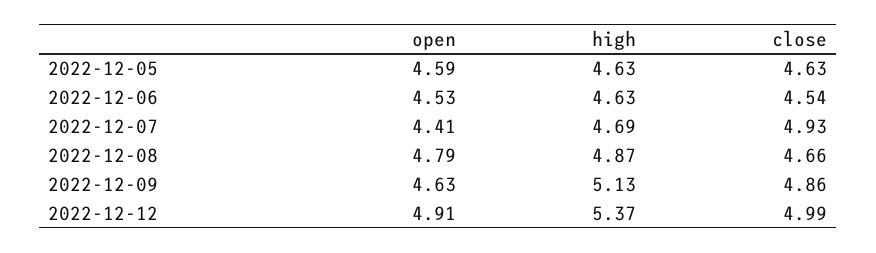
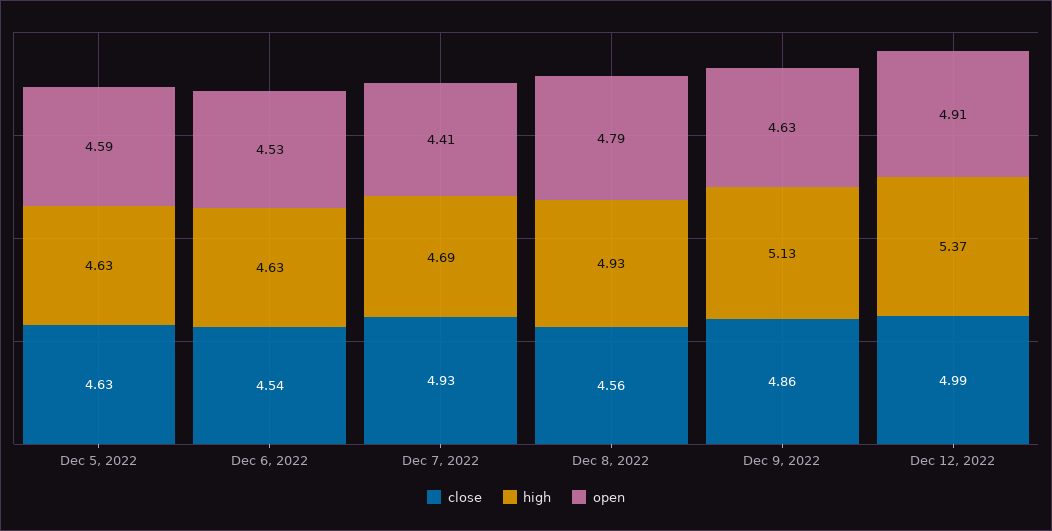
high, 2022-12-08: 4.87 -> 4.93
close, 2022-12-08: 4.66 -> 4.56

